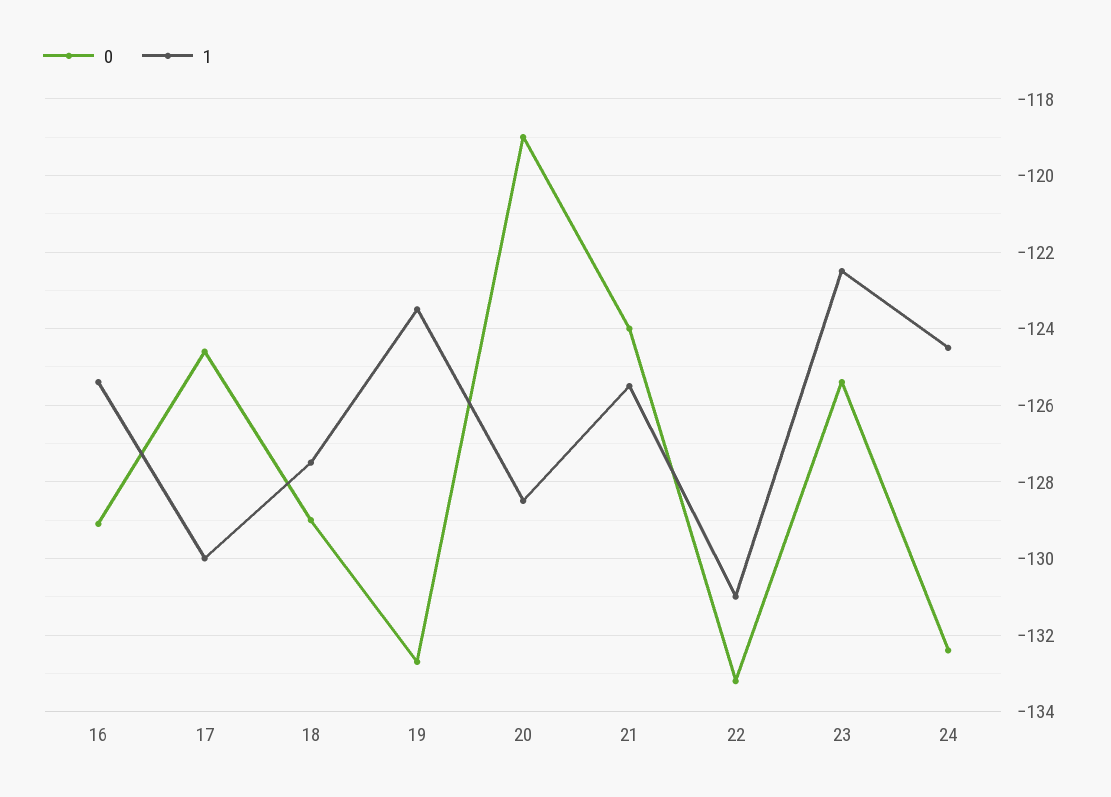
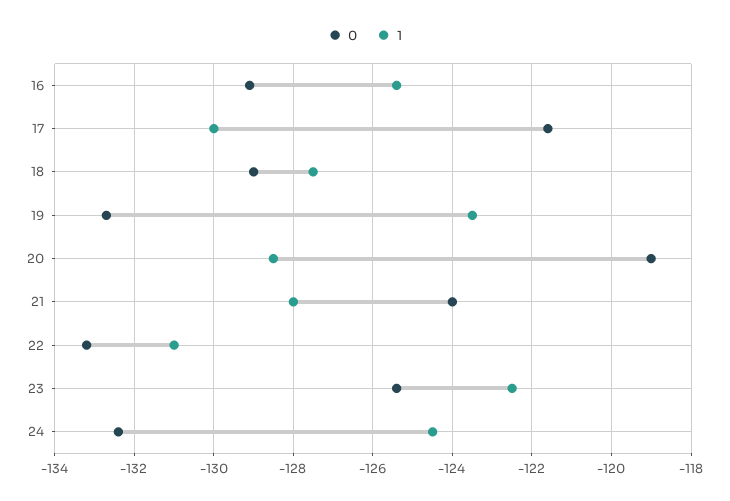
0, 17: -124.5 -> -121.5
1, 21: -125.5 -> -128

